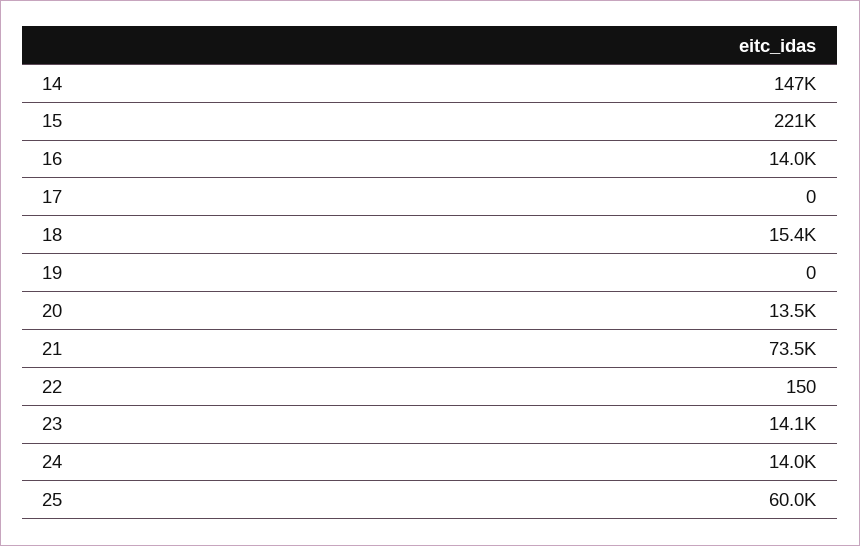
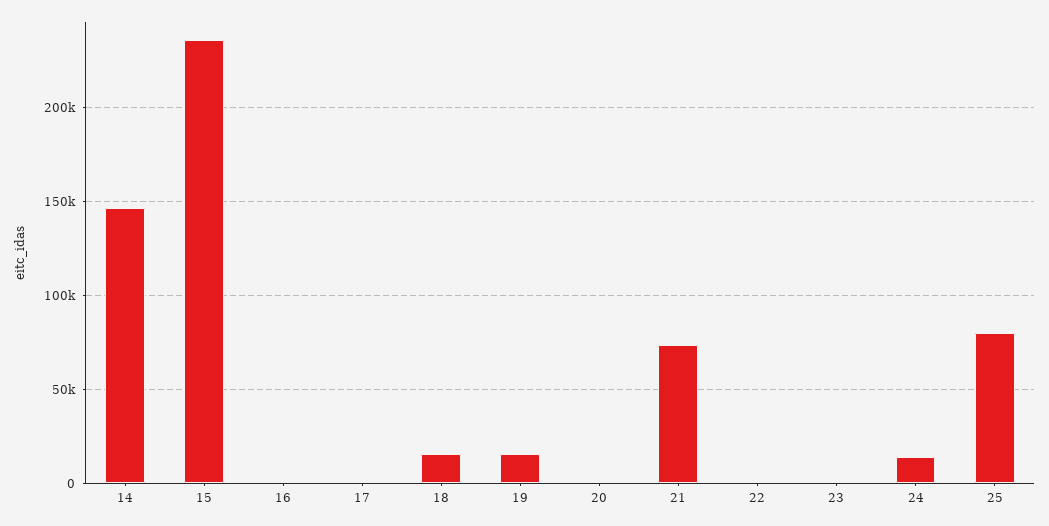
15: 221000 -> 235000
16: 14000 -> 0
19: 0 -> 15000
20: 13500 -> 0
23: 14100 -> 0
25: 60000 -> 80000

